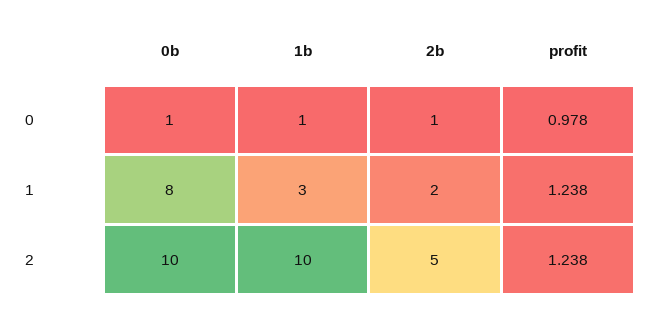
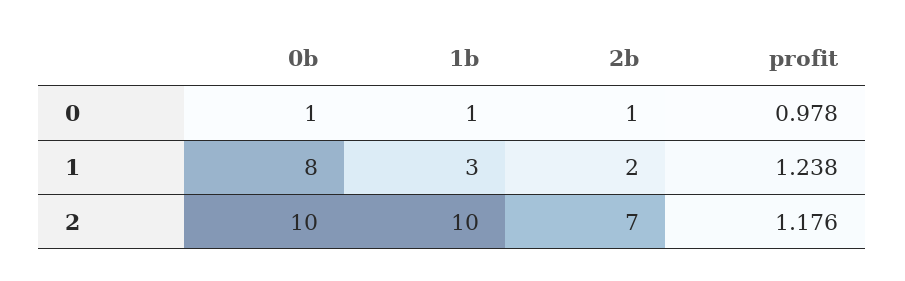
2b, 2: 5 -> 7
profit, 2: 1.238 -> 1.176

